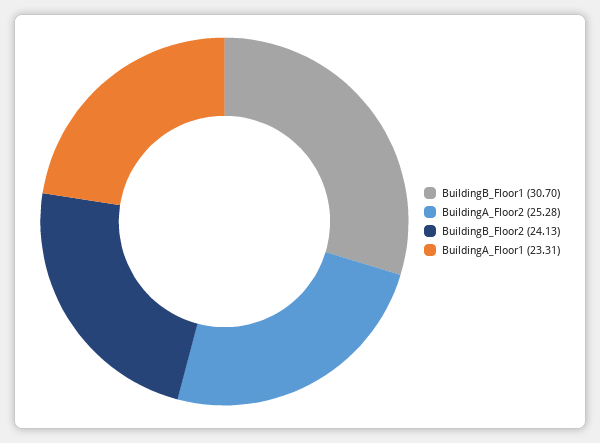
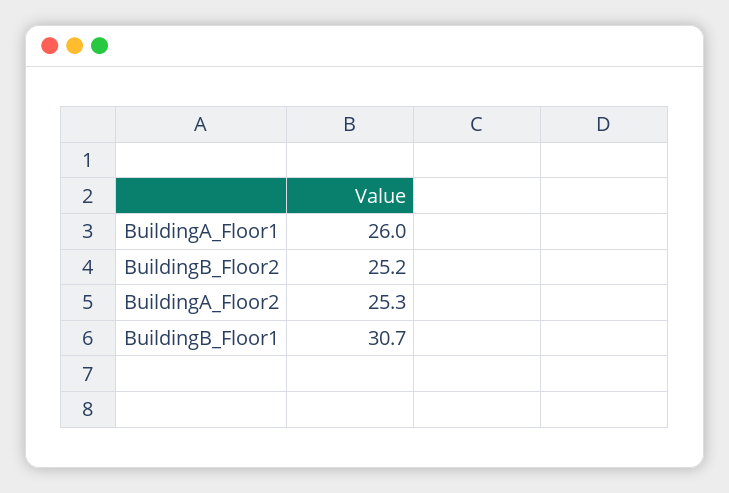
BuildingB_Floor2: 24.13 -> 25.2
BuildingA_Floor1: 23.31 -> 26

